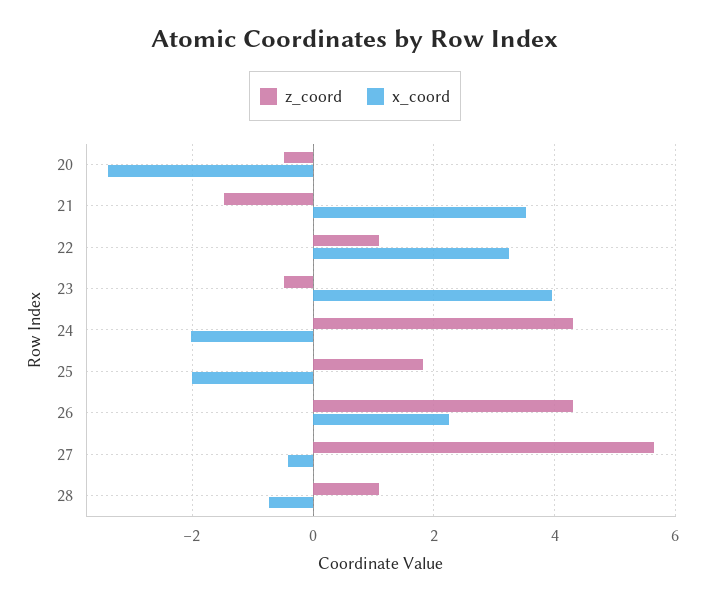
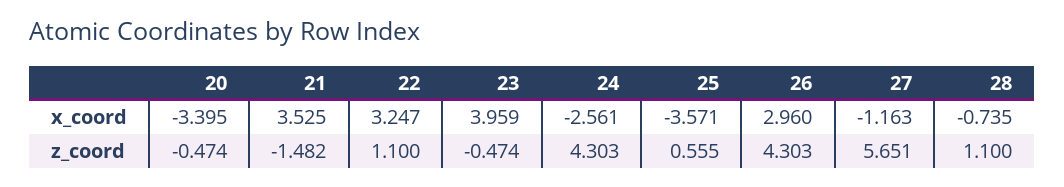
x_coord, 24: -2 -> -2.561
z_coord, 25: 1.8 -> 0.555
x_coord, 25: -2 -> -3.571
x_coord, 26: 2.2 -> 2.96
x_coord, 27: -0.4 -> -1.163

